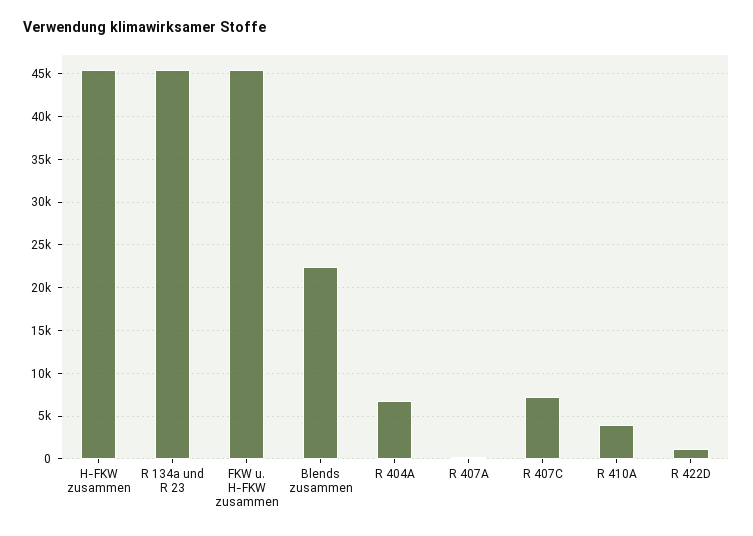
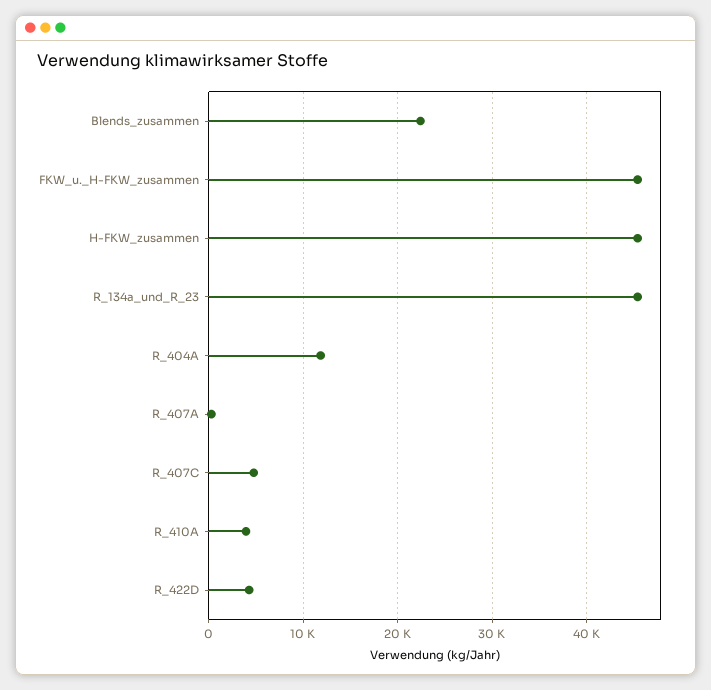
R 404A: 7000 -> 12000
R 407C: 7000 -> 5000
R 422D: 1000 -> 4000

